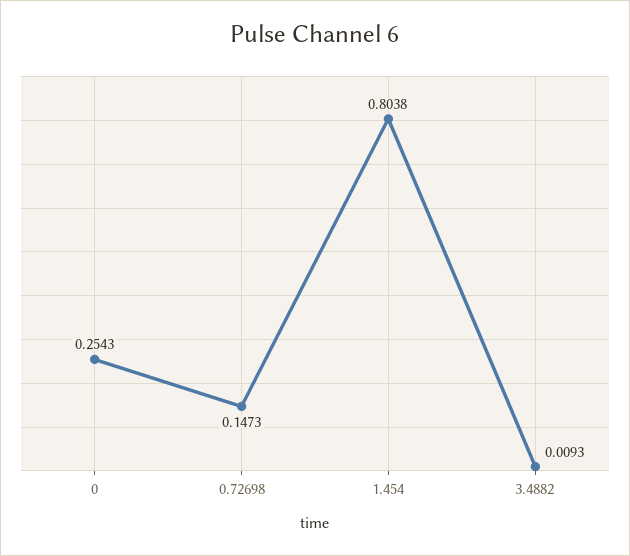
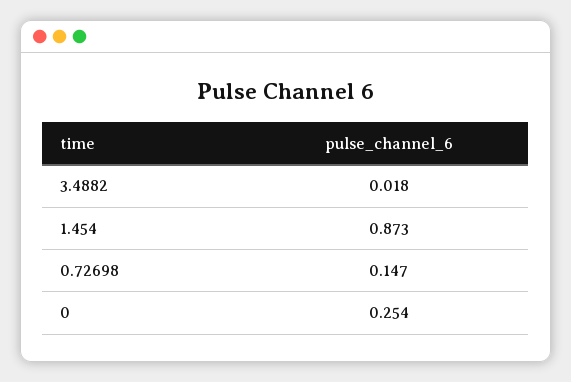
1.454: 0.8038 -> 0.873
3.4882: 0.0093 -> 0.018

